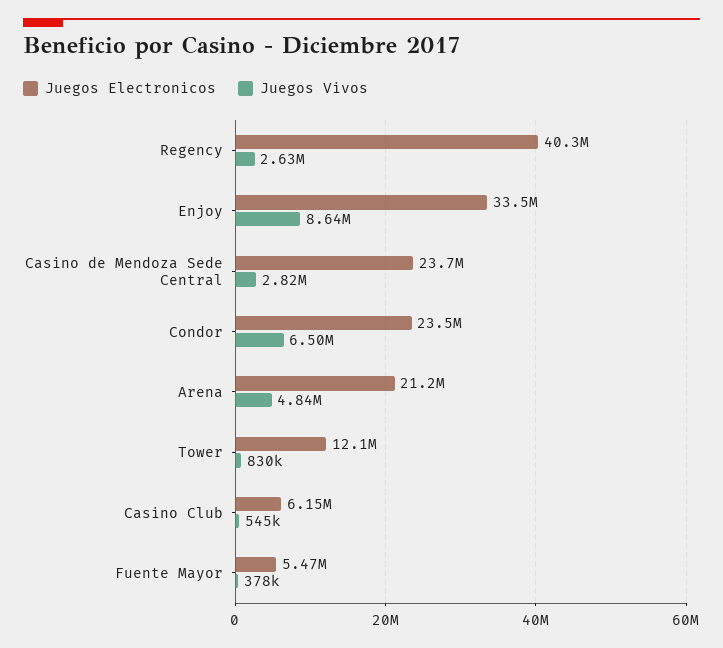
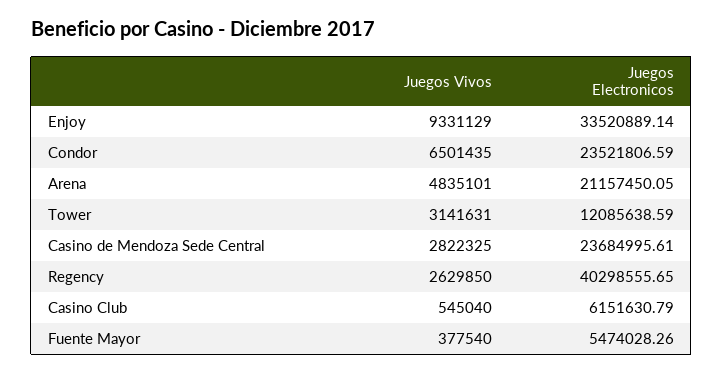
Juegos Vivos, Enjoy: 8640000 -> 9331129
Juegos Vivos, Tower: 830000 -> 3141631

